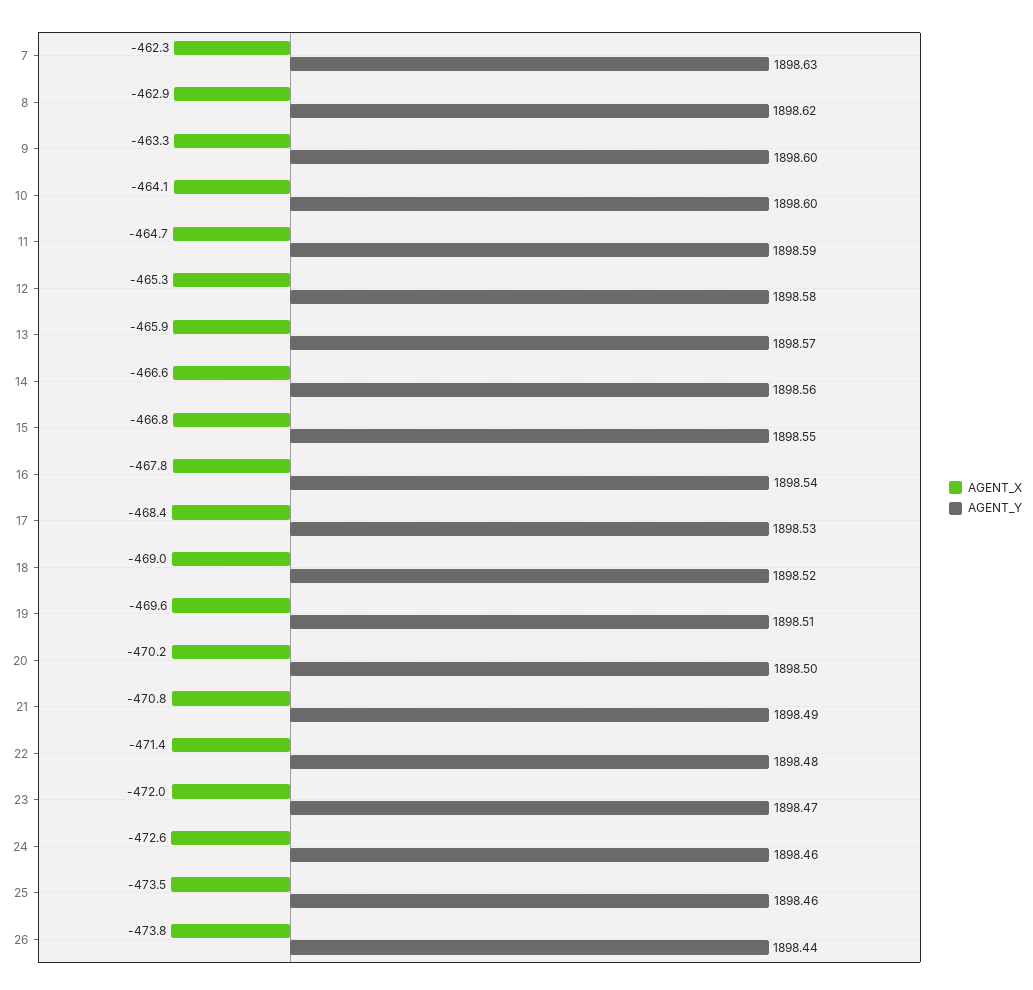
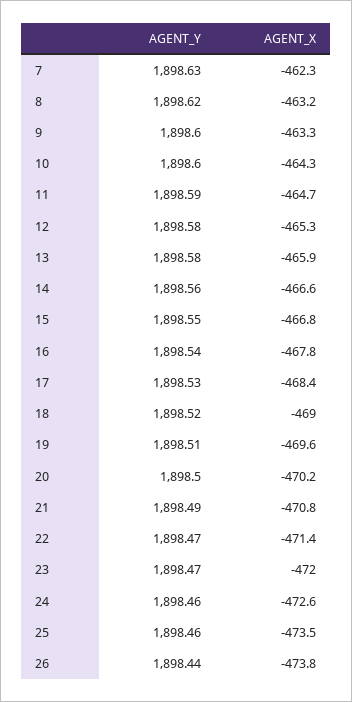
AGENT_X, 8: -462.9 -> -463.2
AGENT_X, 10: -464.1 -> -464.3
AGENT_Y, 13: 1898.57 -> 1898.58
AGENT_Y, 22: 1898.48 -> 1898.47

